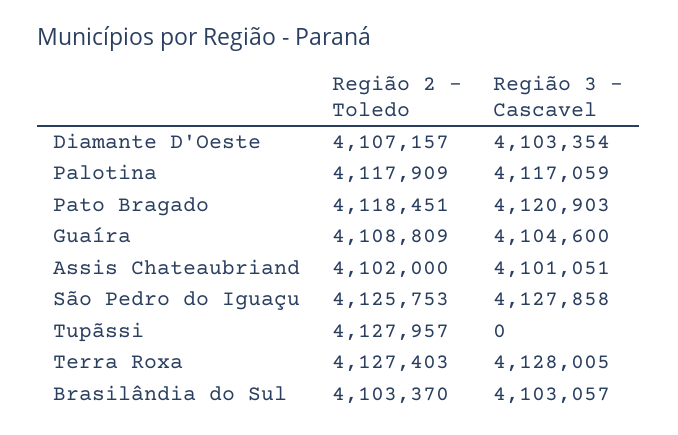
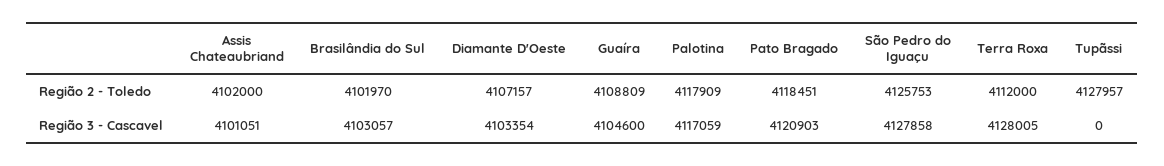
Região 2 - Toledo, Terra Roxa: 4127403 -> 4112000
Região 2 - Toledo, Brasilândia do Sul: 4103370 -> 4101970

